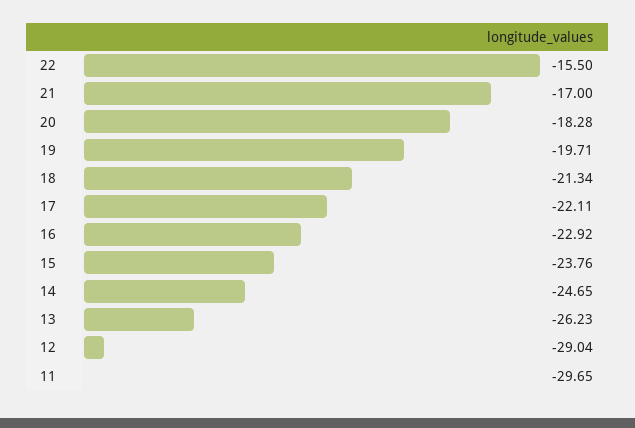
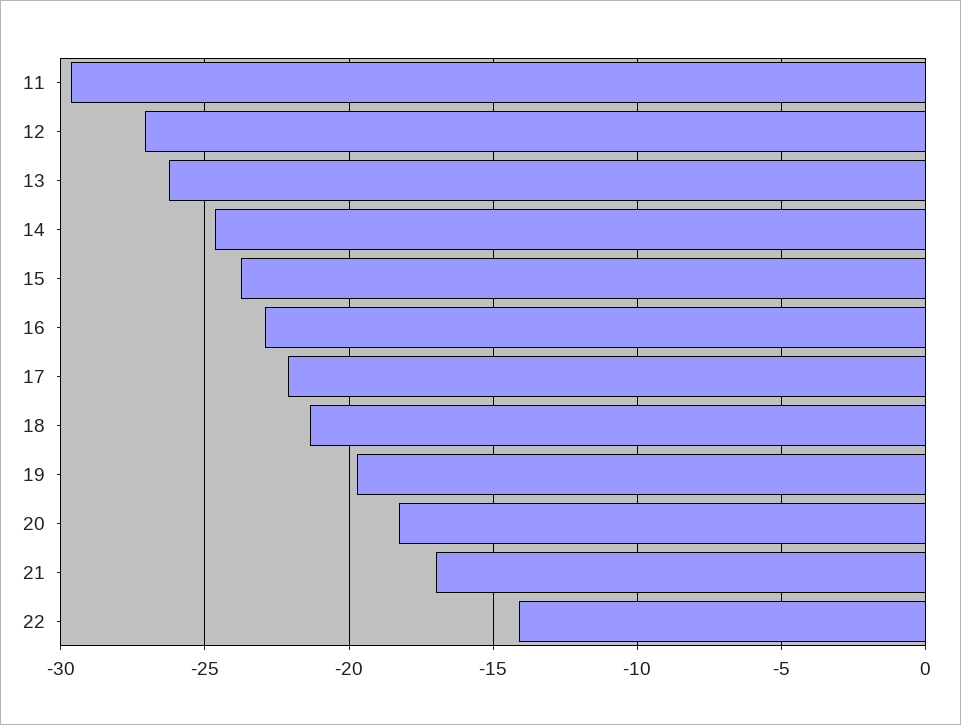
22: -15.5 -> -14
12: -29.04 -> -27

